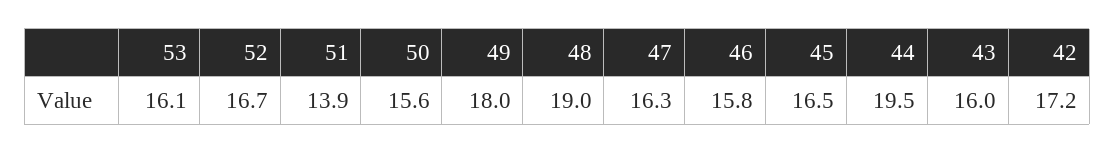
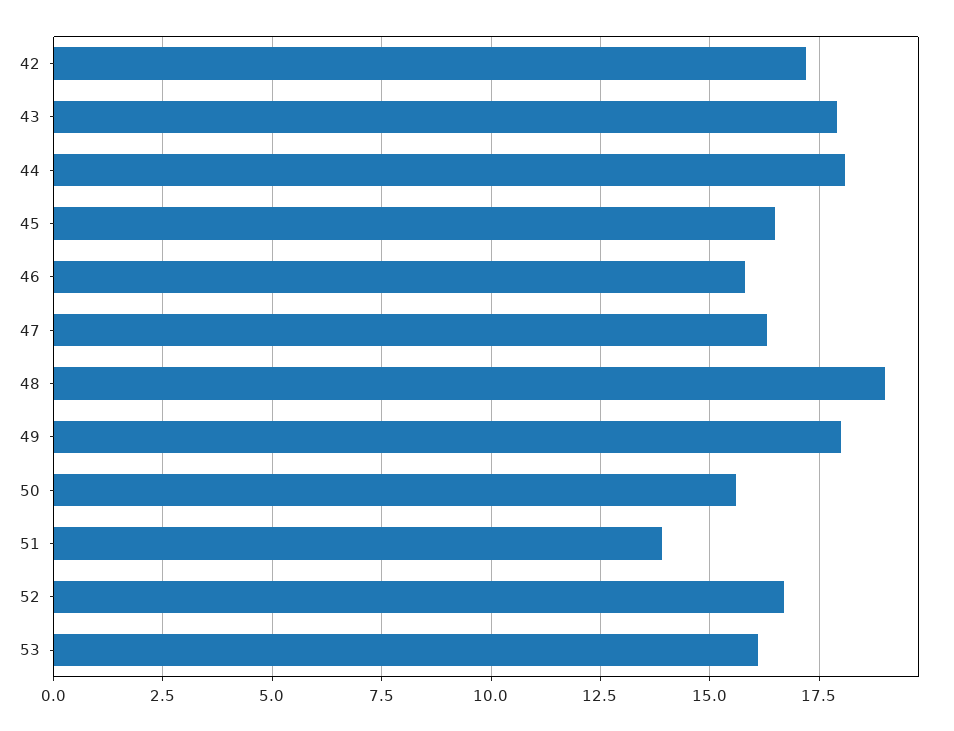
44: 19.5 -> 18
43: 16 -> 18

